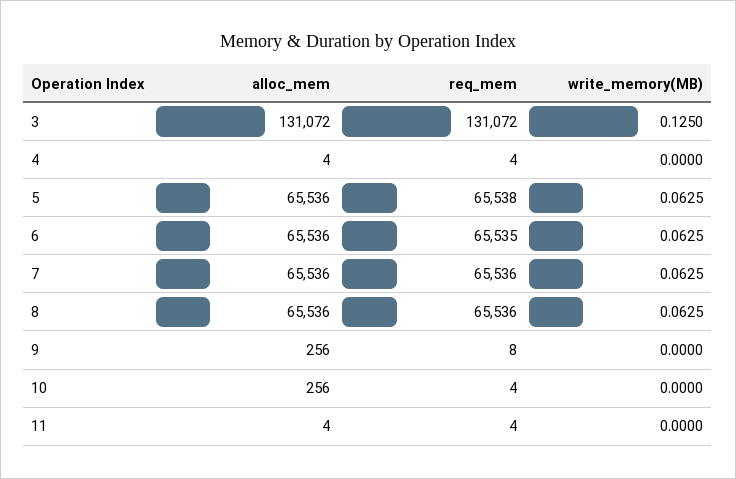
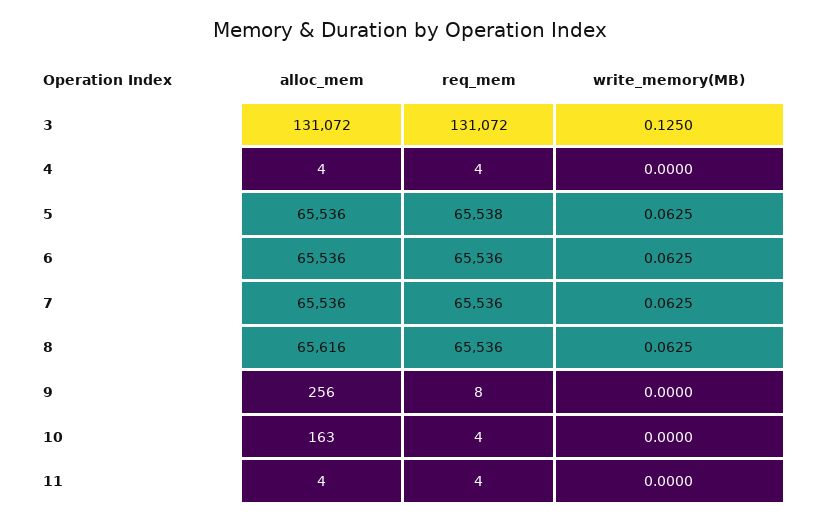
req_mem, 6: 65535 -> 65536
alloc_mem, 8: 65536 -> 65616
alloc_mem, 10: 256 -> 163

